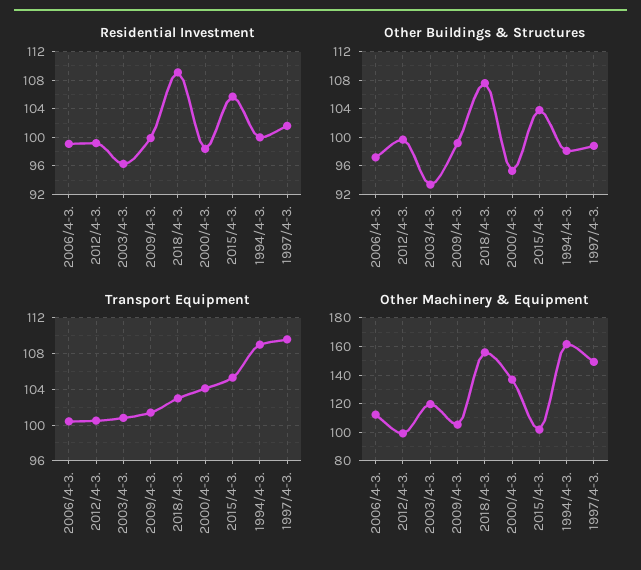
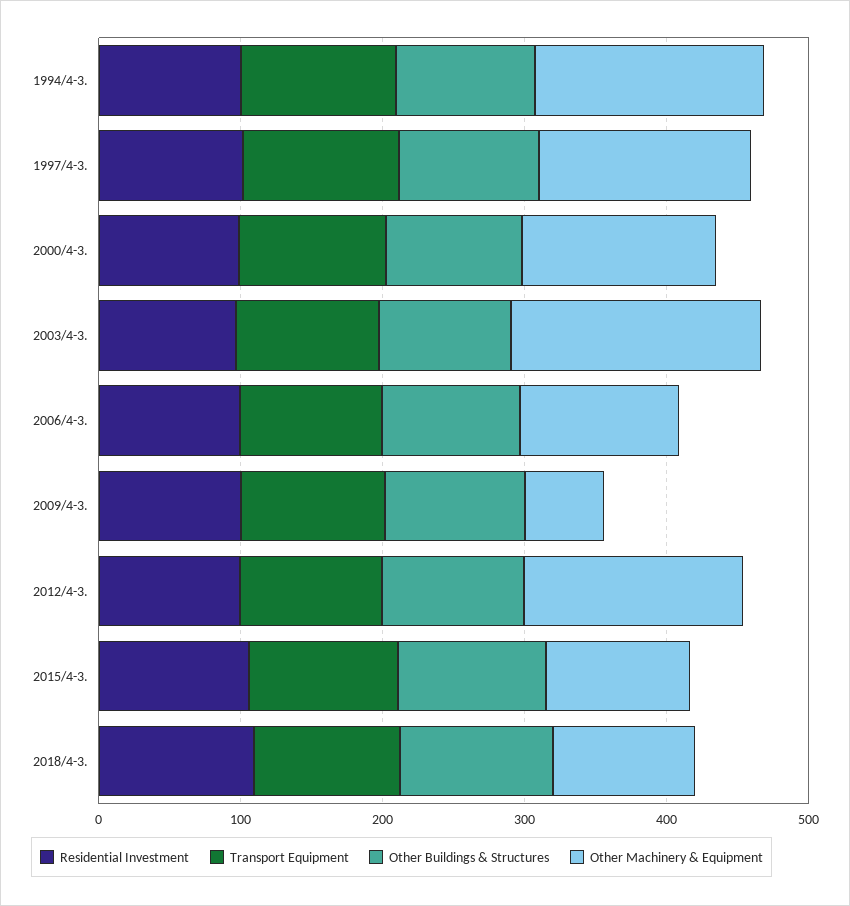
Other Machinery & Equipment, 2012/4-3.: 100 -> 160
Other Machinery & Equipment, 2003/4-3.: 120 -> 180
Other Machinery & Equipment, 2009/4-3.: 105 -> 60
Other Machinery & Equipment, 2018/4-3.: 155 -> 100

